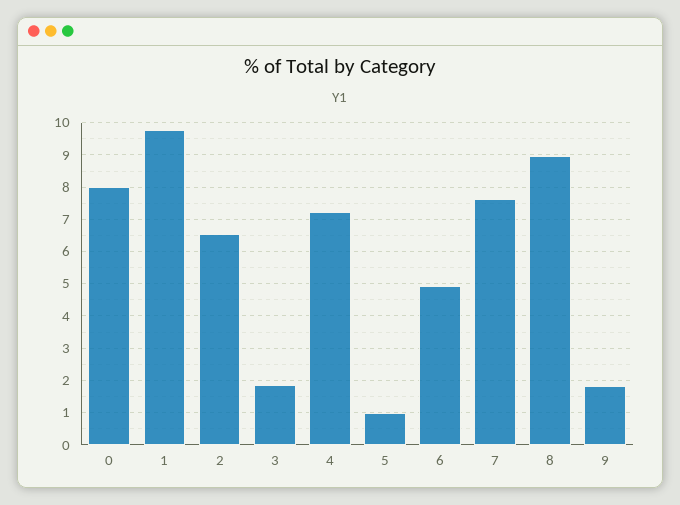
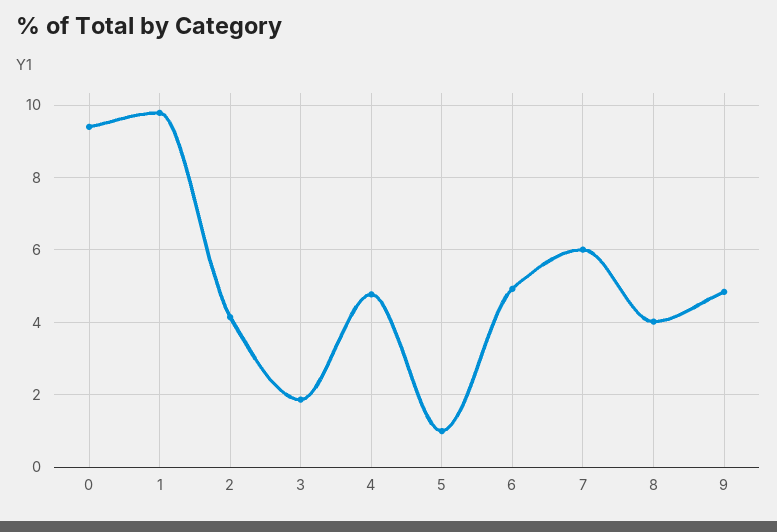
0: 8 -> 9.4
2: 6.6 -> 4.2
4: 7.2 -> 4.8
7: 7.6 -> 6
8: 9 -> 4
9: 1.8 -> 4.8

